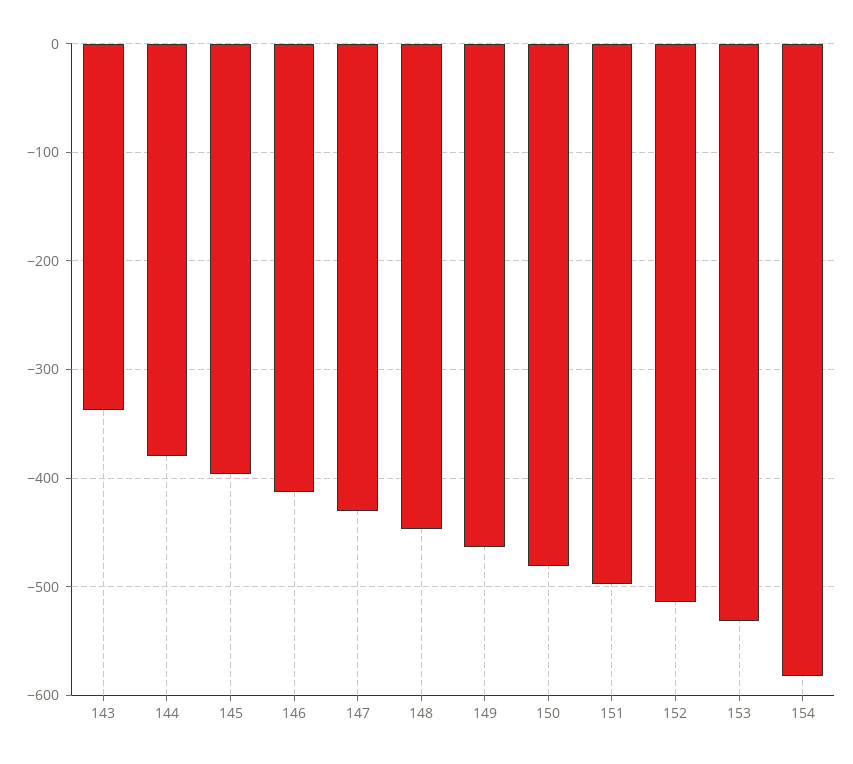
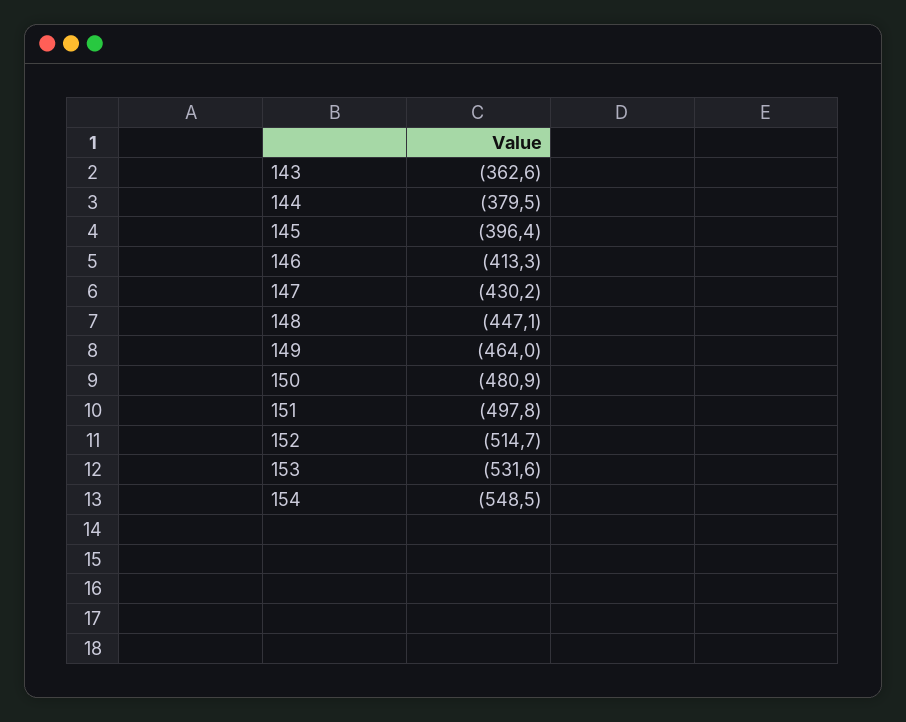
143: -340 -> -362.6
154: -580 -> -548.5

